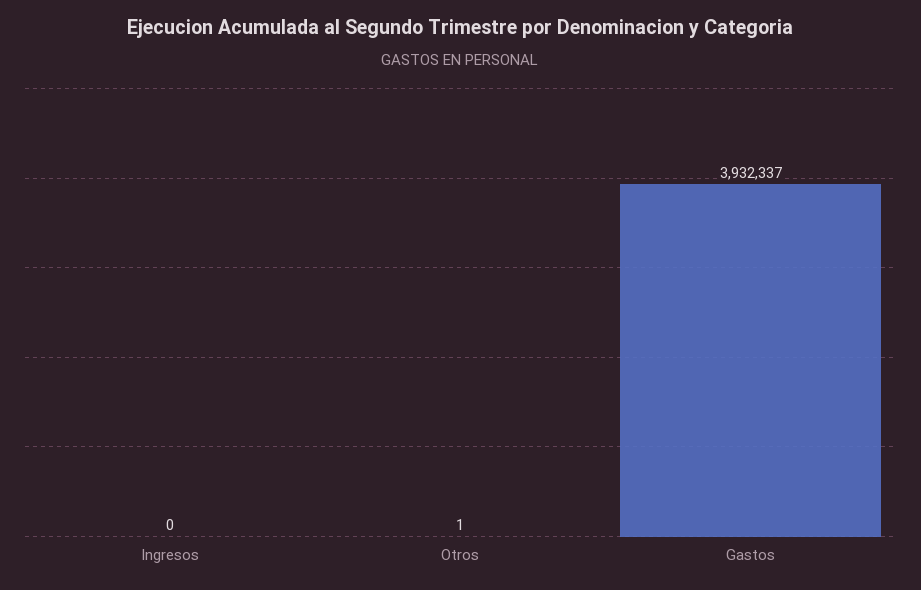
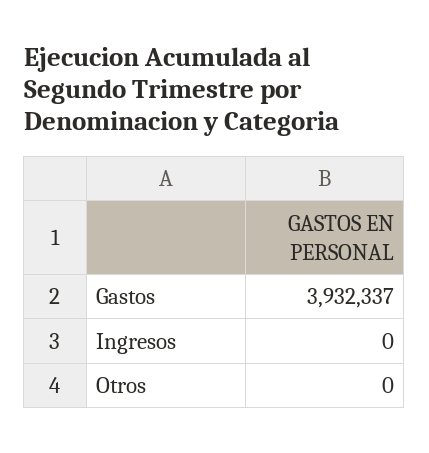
Otros: 1 -> 0

